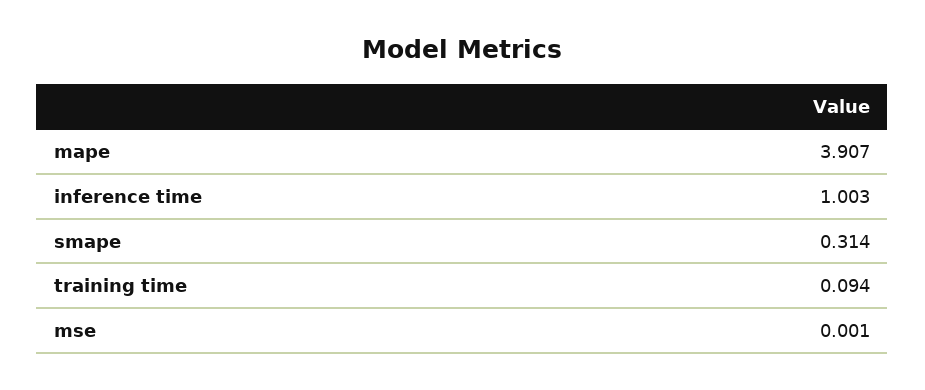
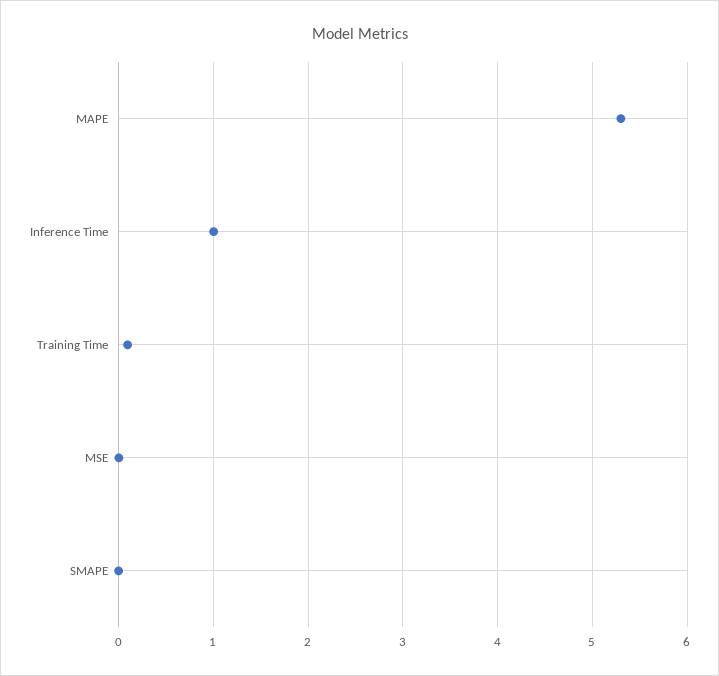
mape: 3.907 -> 5.3
smape: 0.314 -> 0

